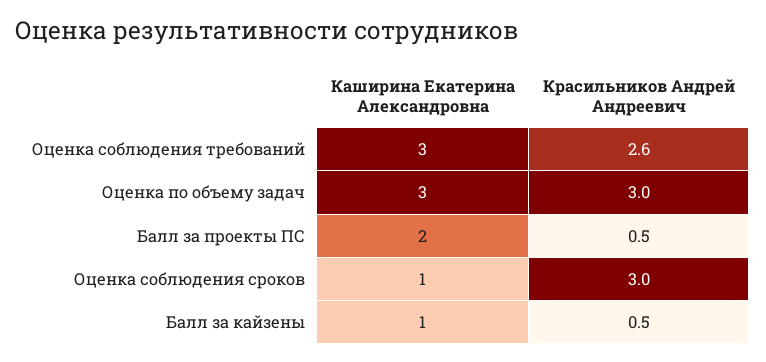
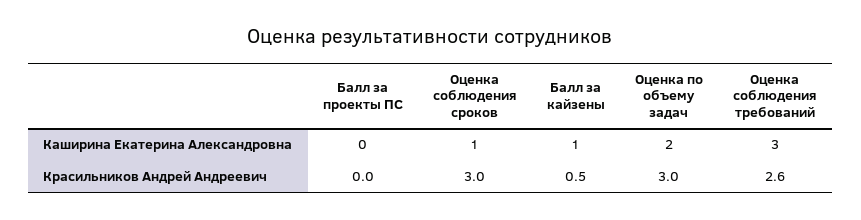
Каширина Екатерина Александровна, Оценка по объему задач: 3 -> 2
Каширина Екатерина Александровна, Балл за проекты ПС: 2 -> 0
Красильников Андрей Андреевич, Балл за проекты ПС: 0.5 -> 0

